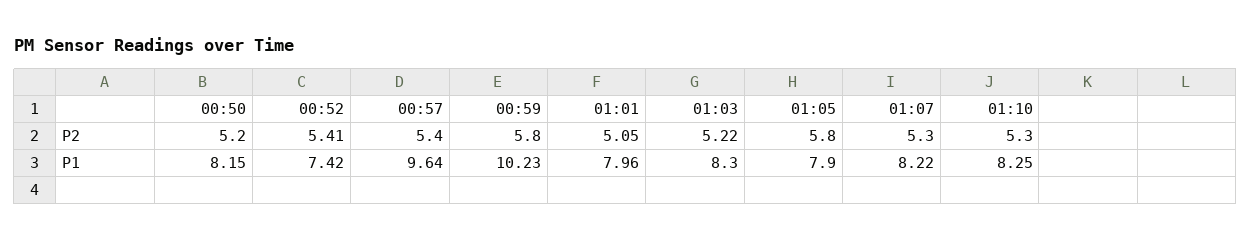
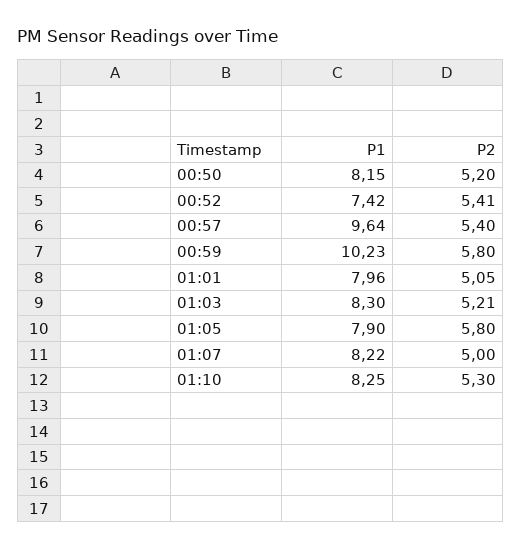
01:03, P2: 5.22 -> 5.21
01:07, P2: 5.3 -> 5

